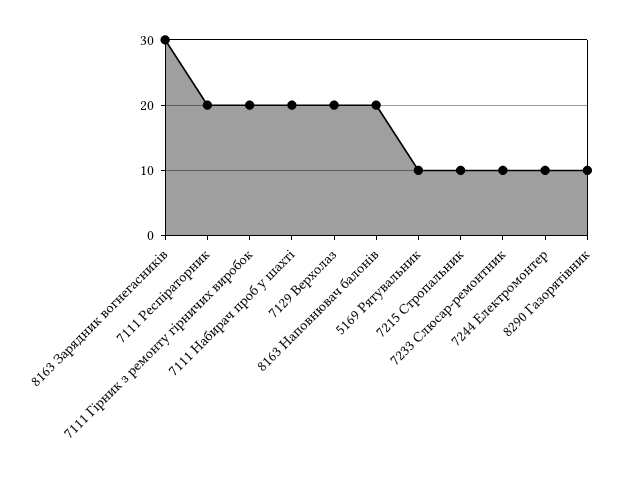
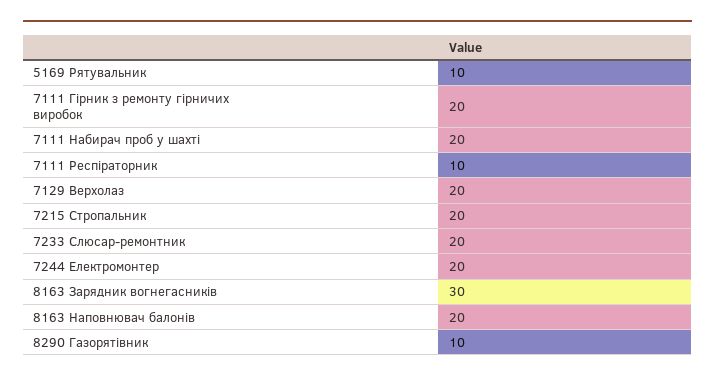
7111 Респіраторник: 20 -> 10
7215 Стропальник: 10 -> 20
7233 Слюсар-ремонтник: 10 -> 20
7244 Електромонтер: 10 -> 20

